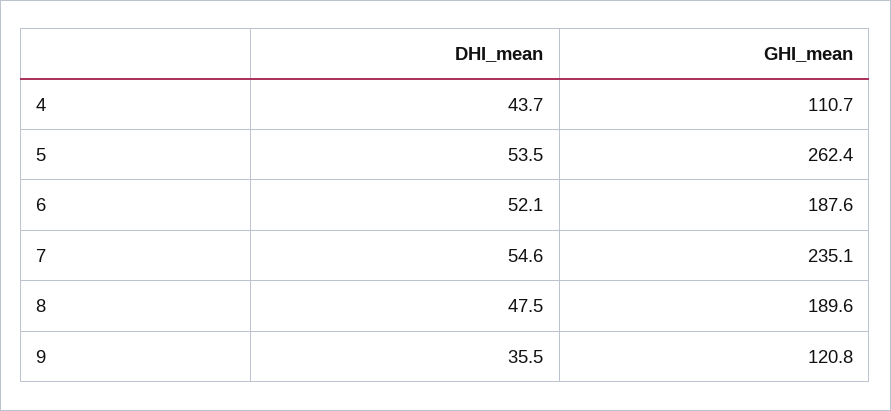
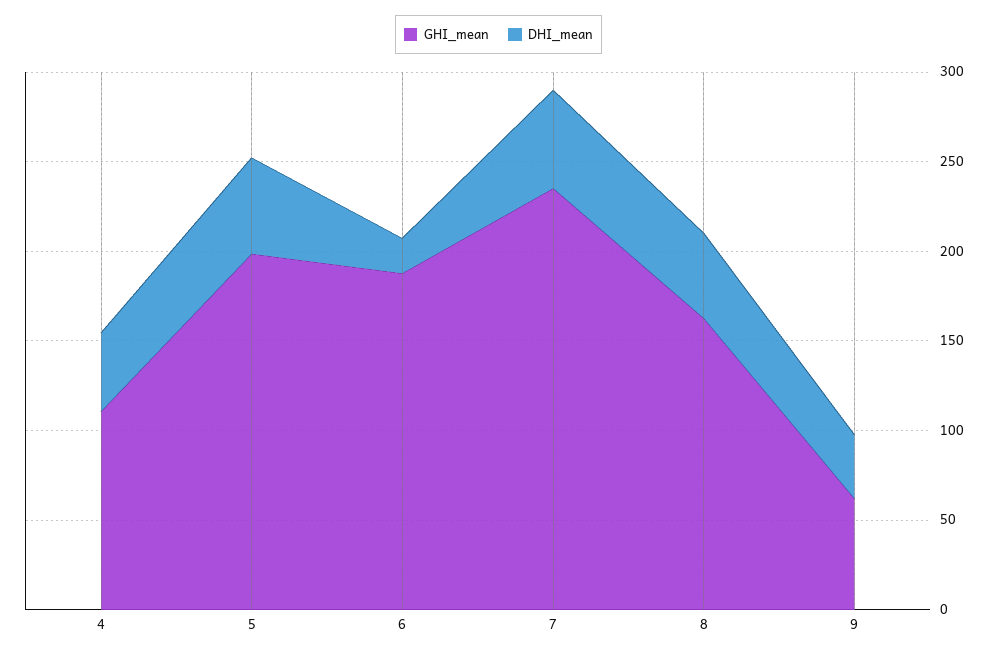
GHI_mean, 5: 262.4 -> 200
DHI_mean, 6: 52.1 -> 20
GHI_mean, 8: 189.6 -> 160
GHI_mean, 9: 120.8 -> 60

